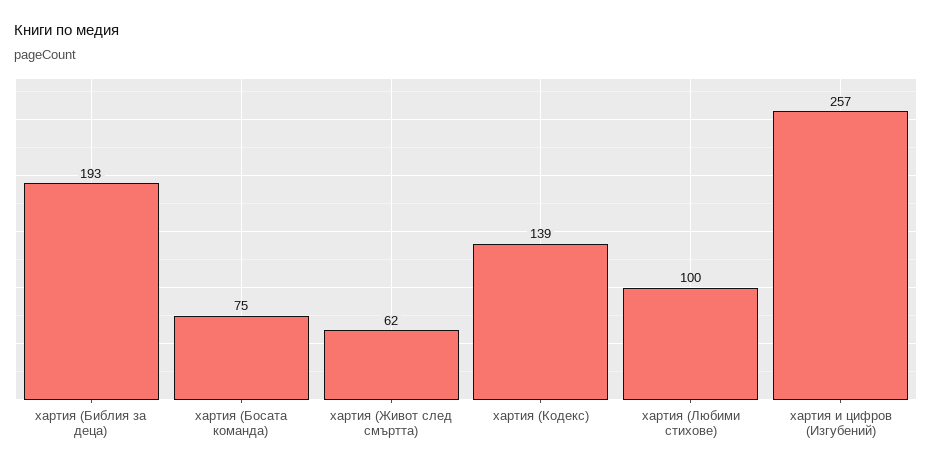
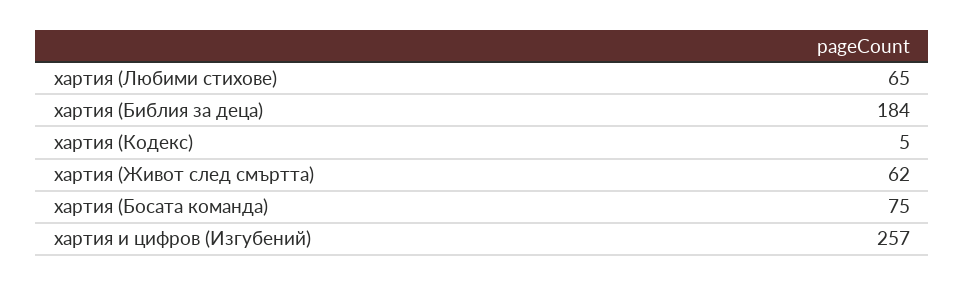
хартия (Библия за деца): 193 -> 184
хартия (Кодекс): 139 -> 5
хартия (Любими стихове): 100 -> 65

